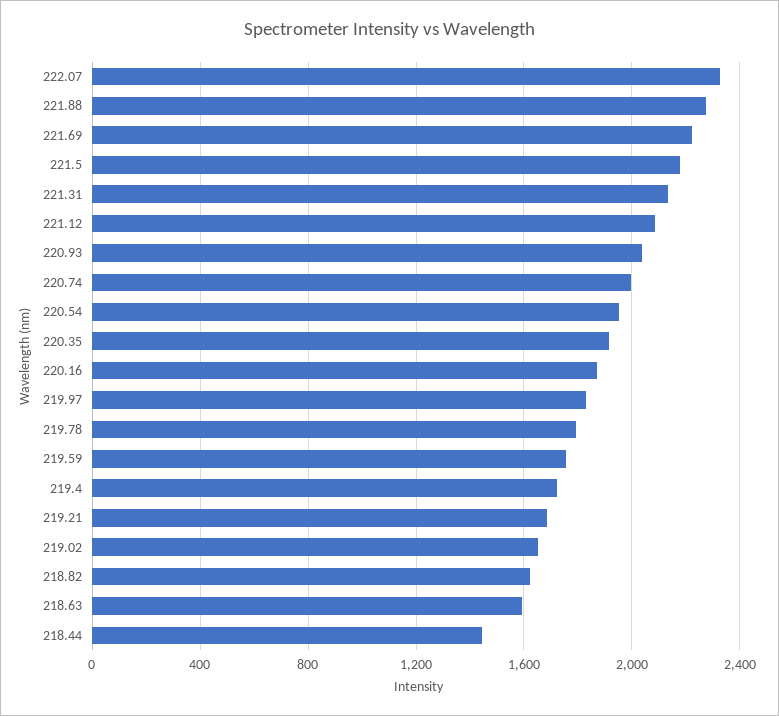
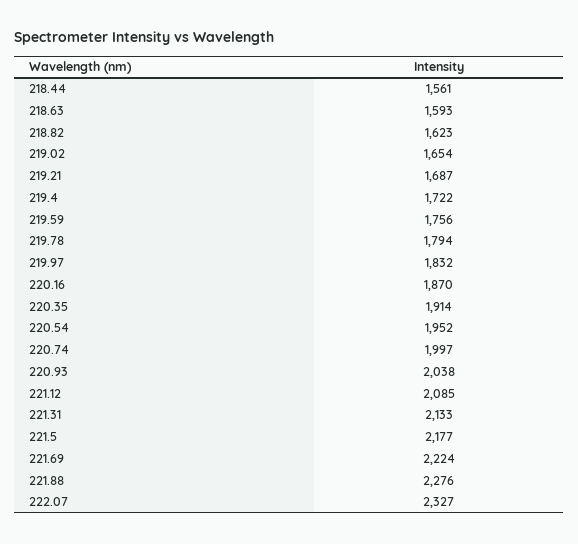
218.44: 1450 -> 1561

